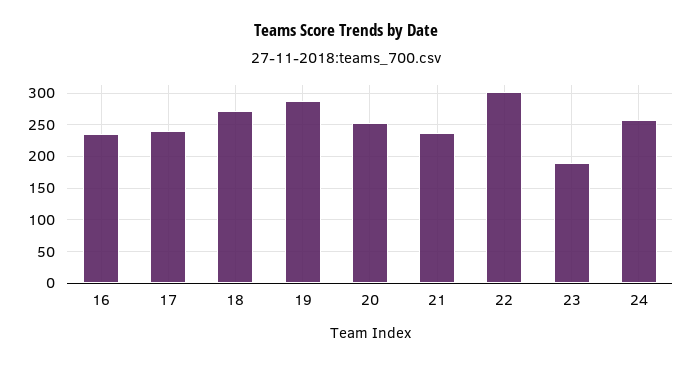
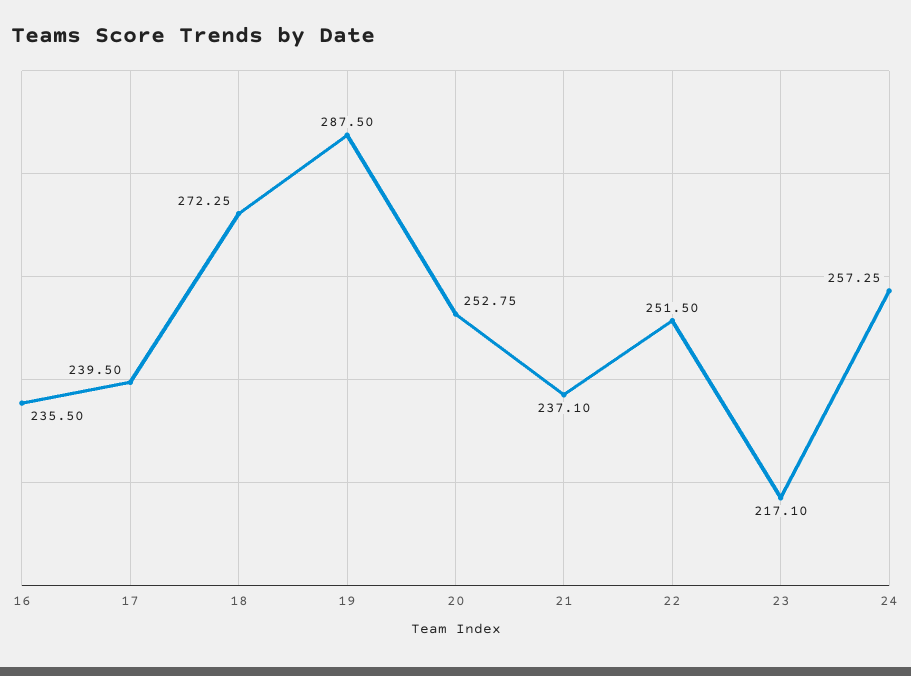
22: 300 -> 251.5
23: 190 -> 217.1

